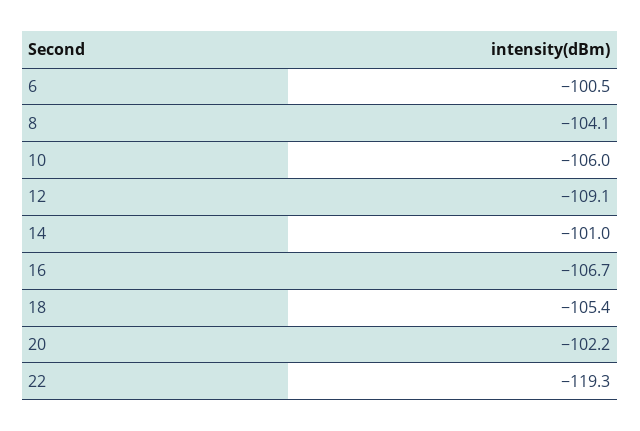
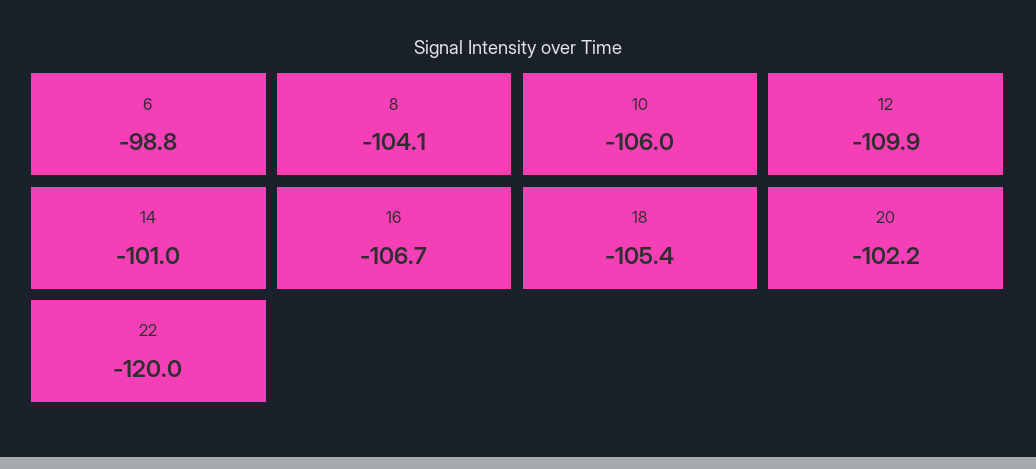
6: -100.5 -> -98.8
12: -109.1 -> -109.9
22: -119.3 -> -120

